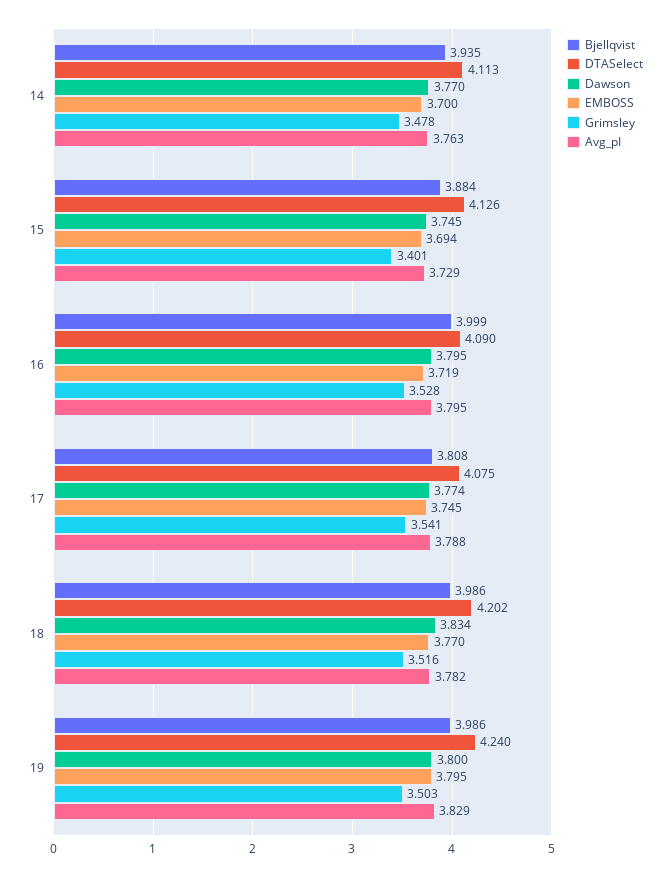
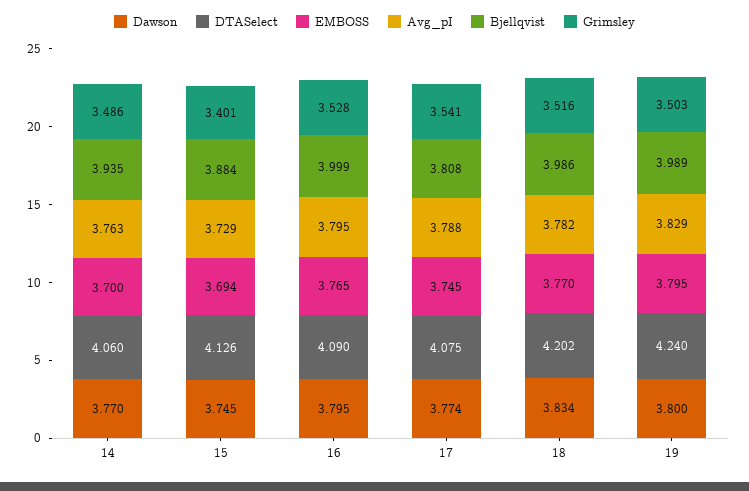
DTASelect, 14: 4.113 -> 4.06
Grimsley, 14: 3.478 -> 3.486
EMBOSS, 16: 3.719 -> 3.765
Bjellqvist, 19: 3.986 -> 3.989

